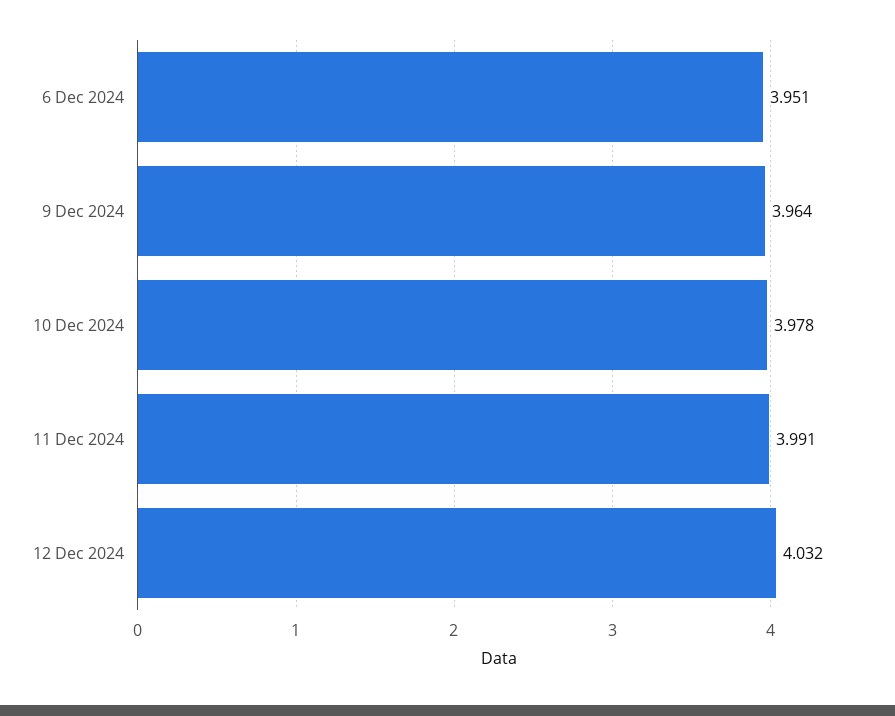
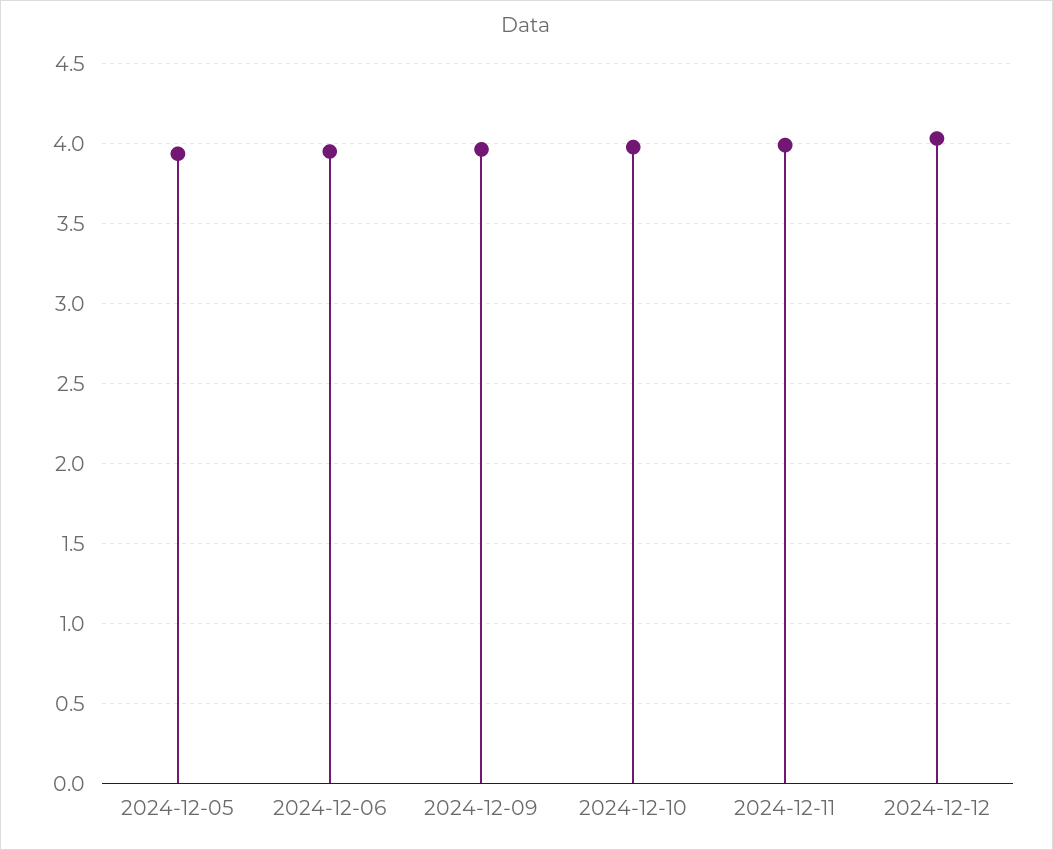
2024-12-05: none -> 3.95

